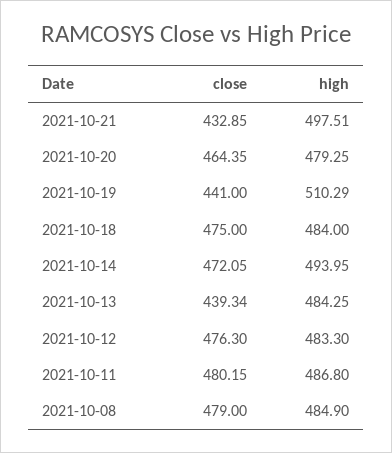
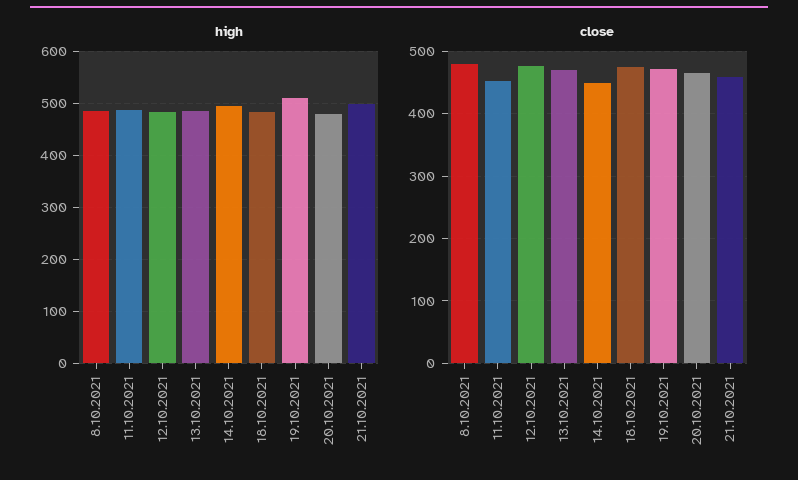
close, 2021-10-21: 432.85 -> 460
close, 2021-10-19: 441 -> 470
close, 2021-10-14: 472.05 -> 450
close, 2021-10-13: 439.34 -> 470
close, 2021-10-11: 480.15 -> 450

